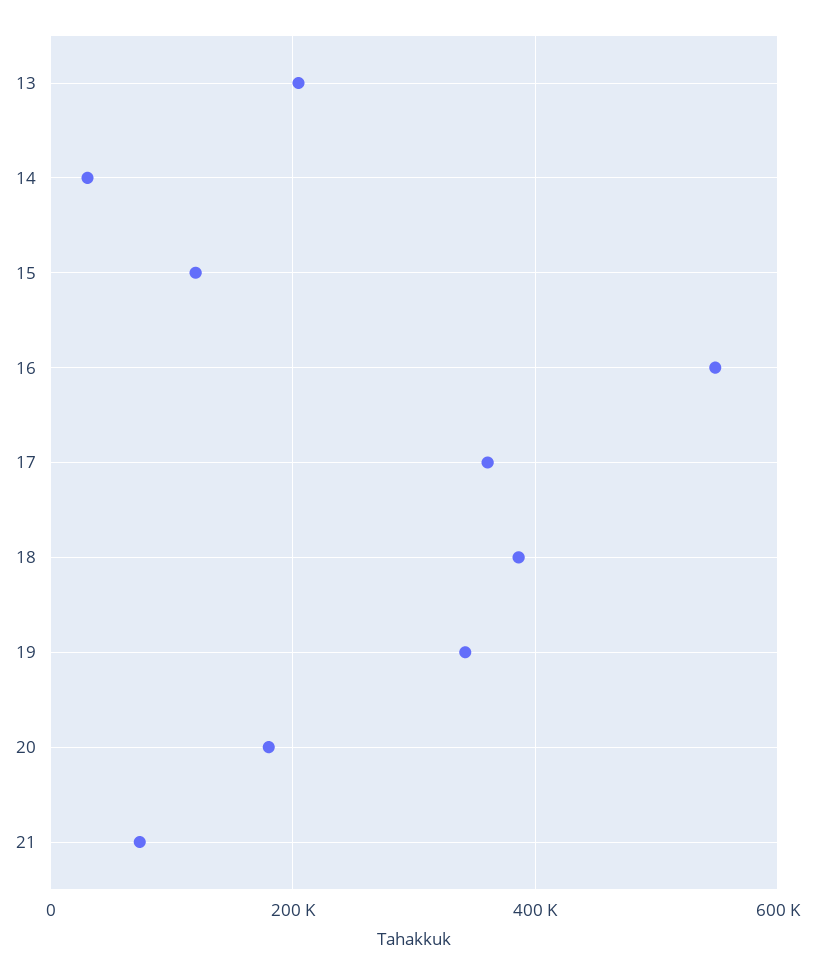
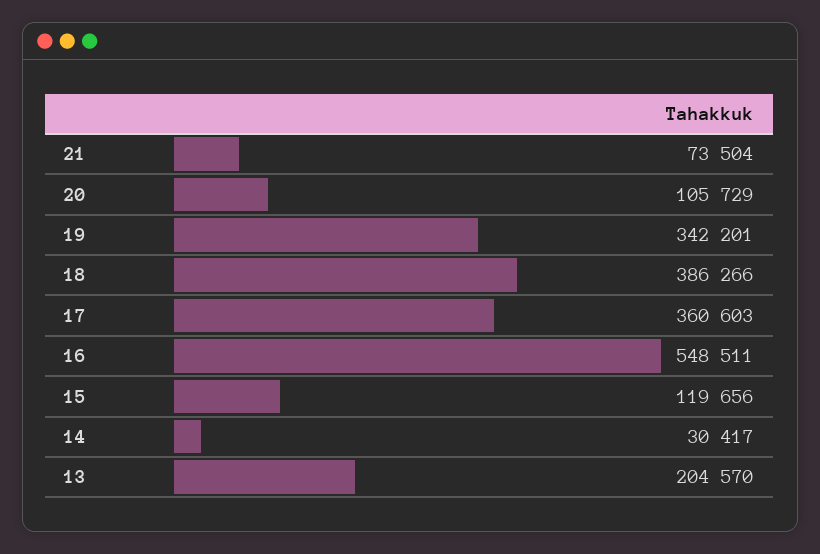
20: 180000 -> 105729

